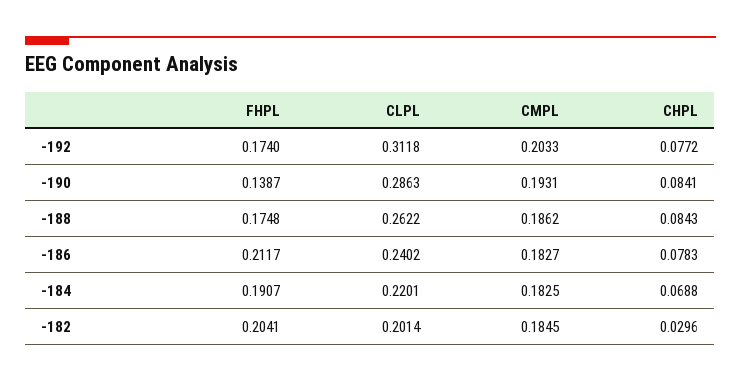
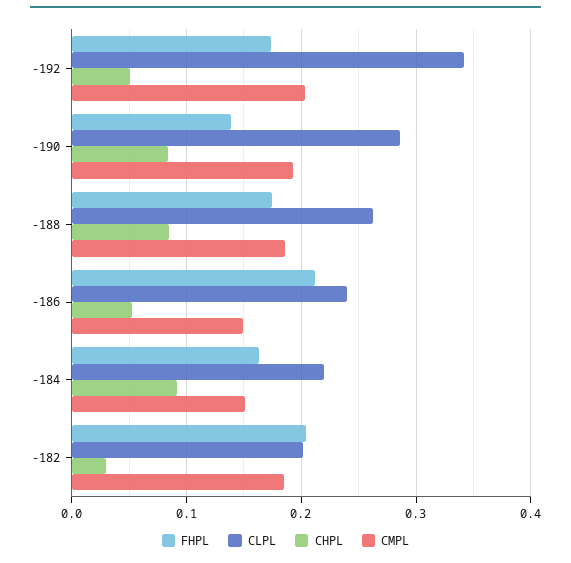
CLPL, -192: 0.3118 -> 0.34
CHPL, -192: 0.0772 -> 0.05
CMPL, -186: 0.1827 -> 0.15
CHPL, -186: 0.0783 -> 0.05
FHPL, -184: 0.1907 -> 0.16
CMPL, -184: 0.1825 -> 0.15
CHPL, -184: 0.0688 -> 0.09

